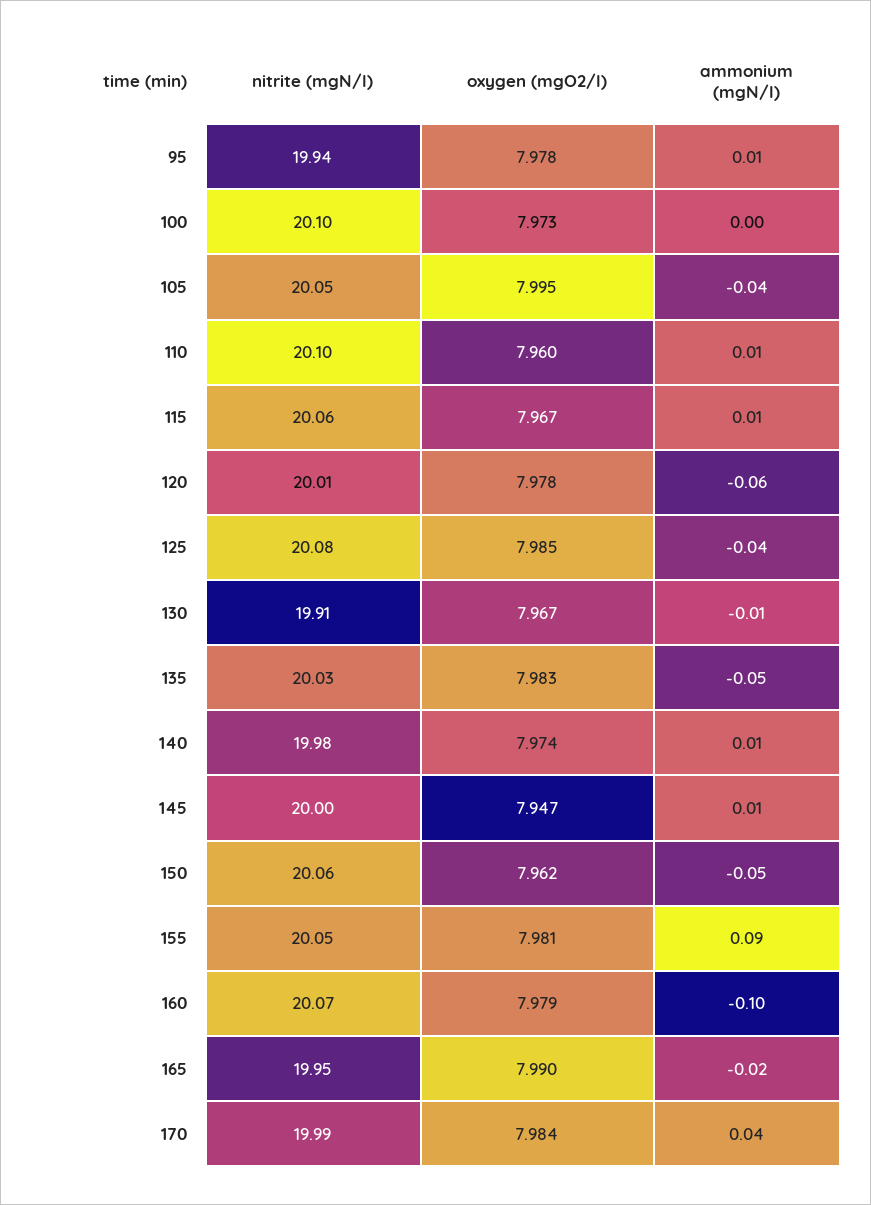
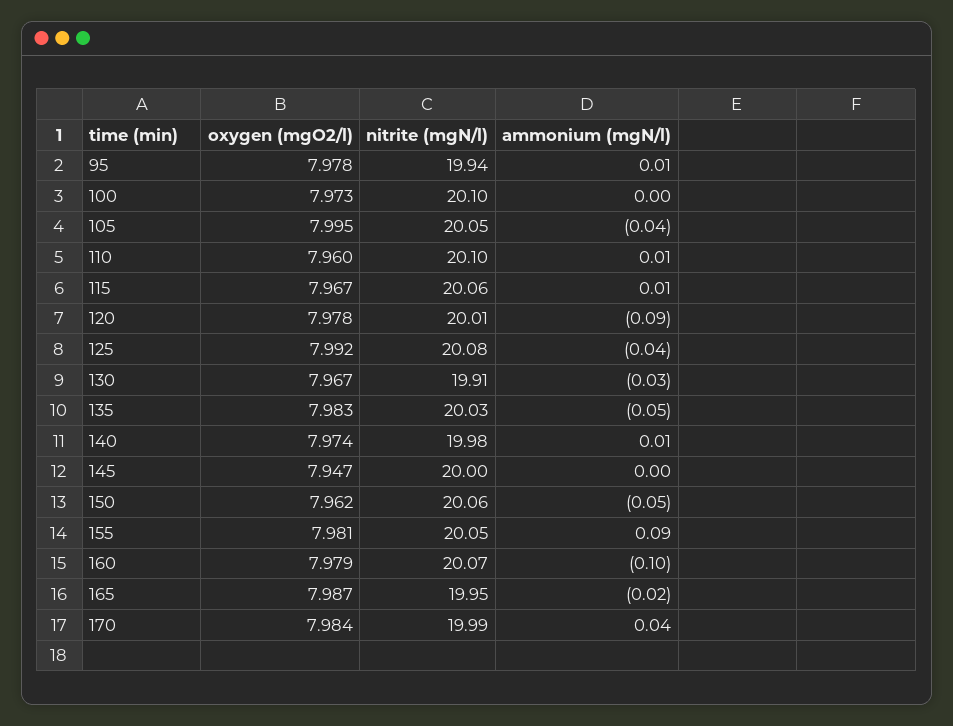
ammonium (mgN/l), 120: -0.06 -> -0.09
oxygen (mgO2/l), 125: 7.985 -> 7.992
ammonium (mgN/l), 130: -0.01 -> -0.03
ammonium (mgN/l), 145: 0.01 -> 0
oxygen (mgO2/l), 165: 7.99 -> 7.987

